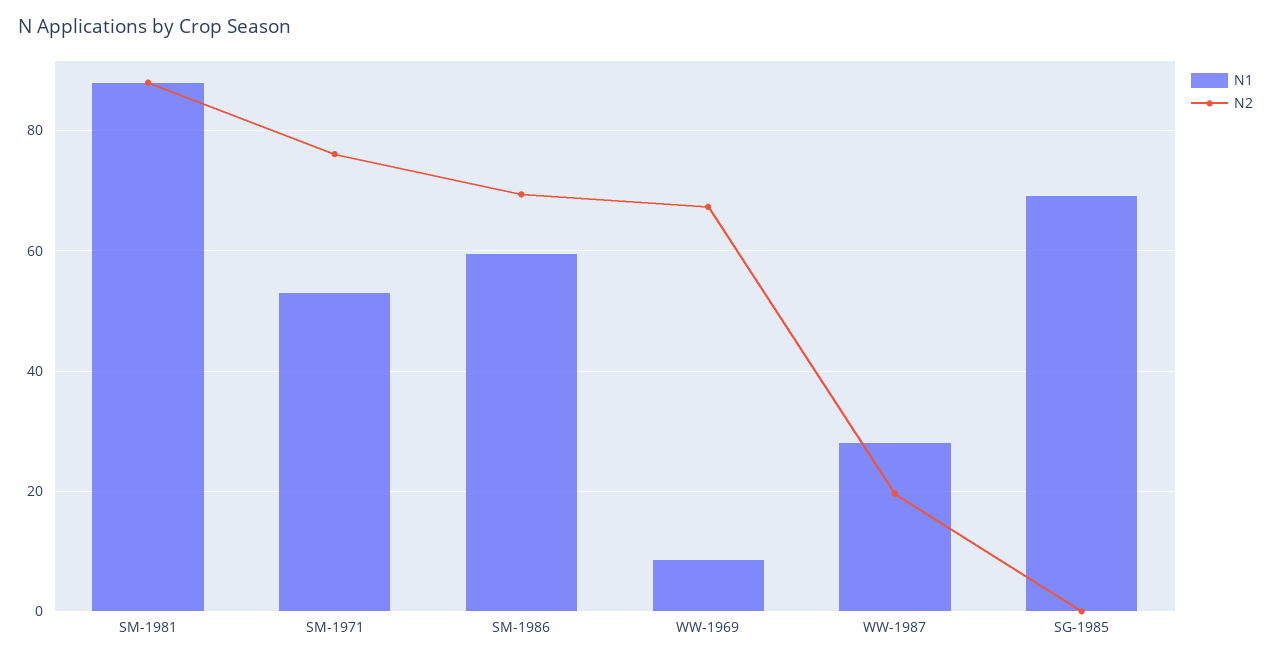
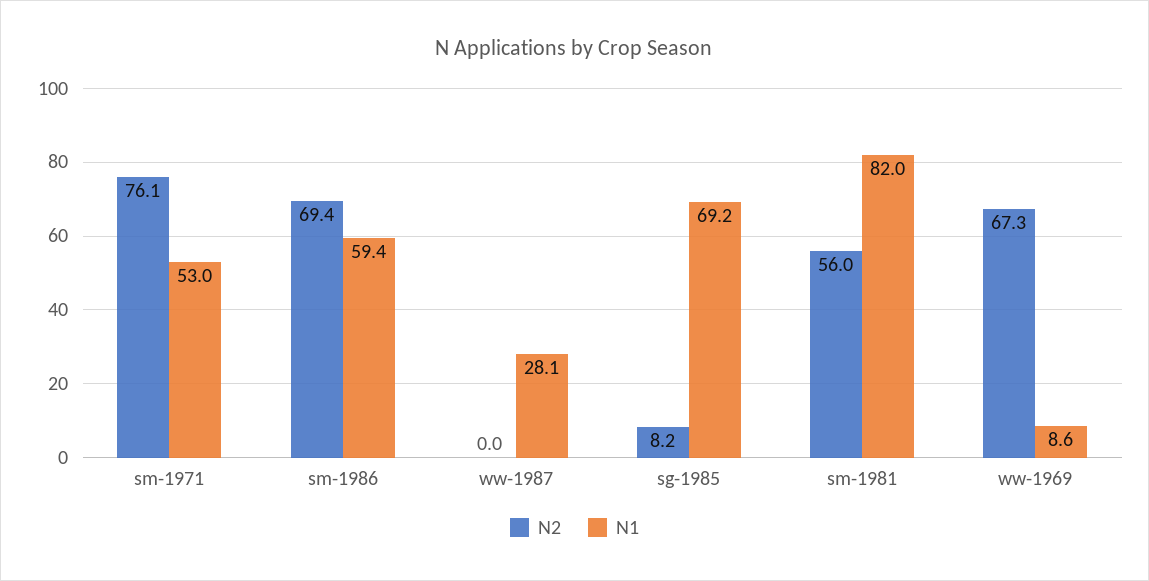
N1, SM-1981: 88 -> 82
N2, SM-1981: 88 -> 56
N2, WW-1987: 20 -> 0
N2, SG-1985: 0 -> 8.2

